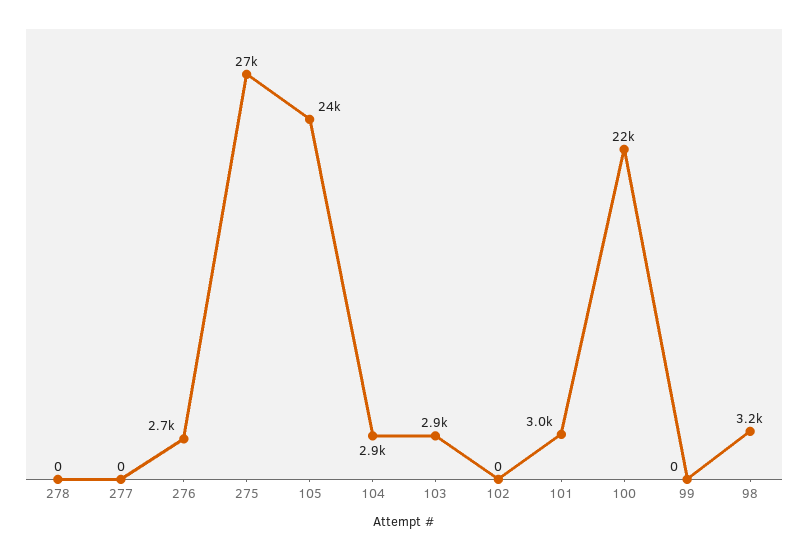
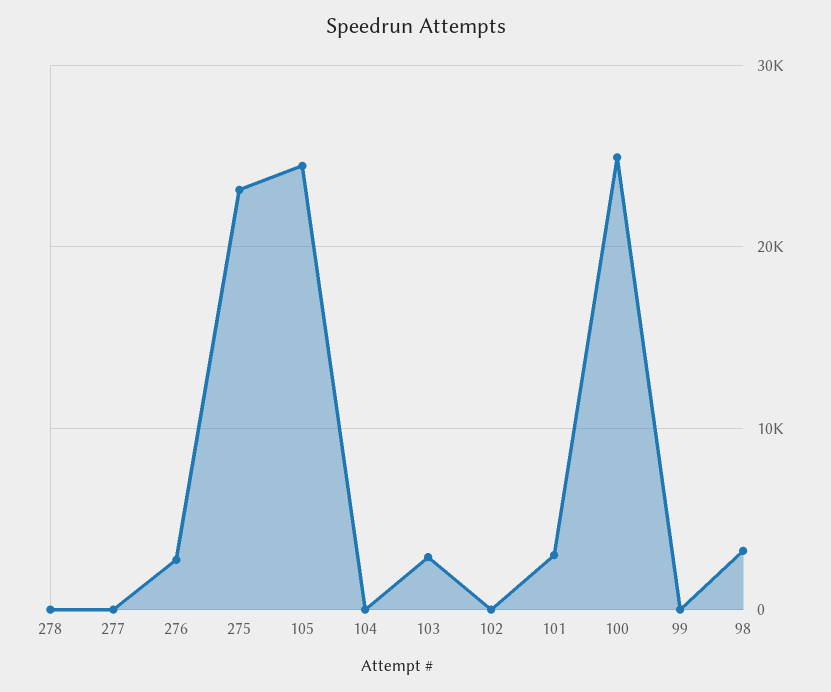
275: 27000 -> 23000
104: 2900 -> 0
100: 22000 -> 25000

